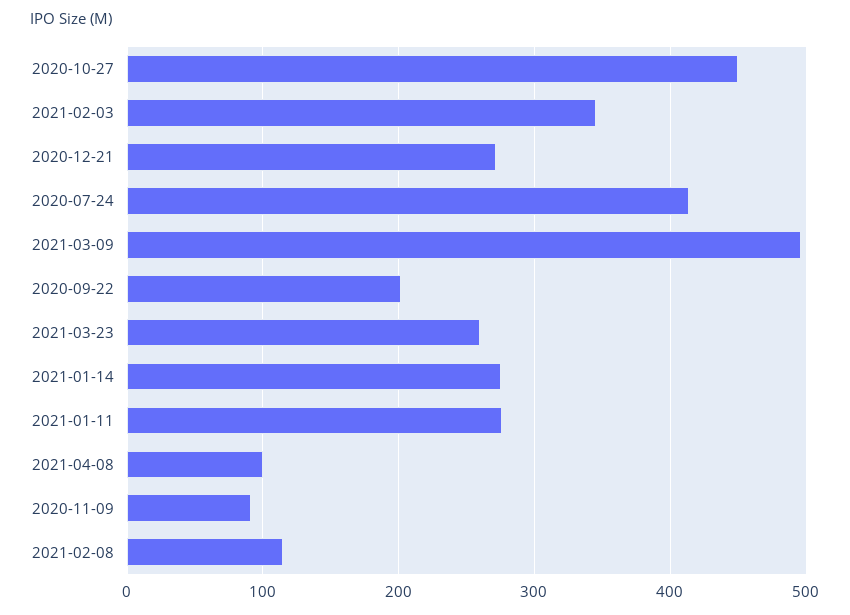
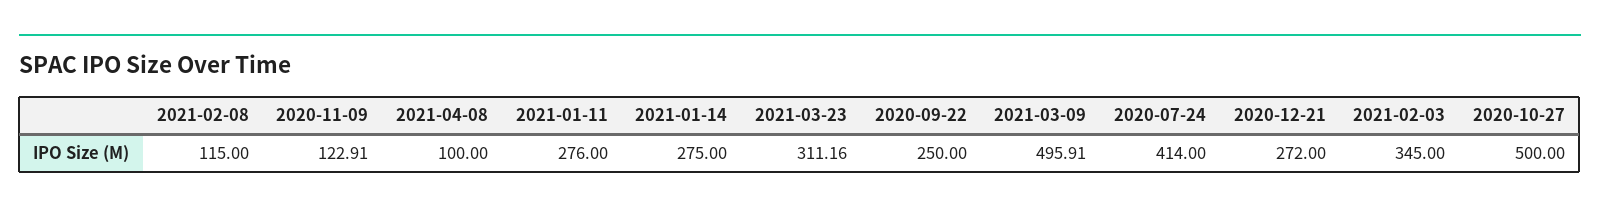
2020-10-27: 450 -> 500
2020-09-22: 200 -> 250
2021-03-23: 260 -> 311.16
2020-11-09: 90 -> 122.91

